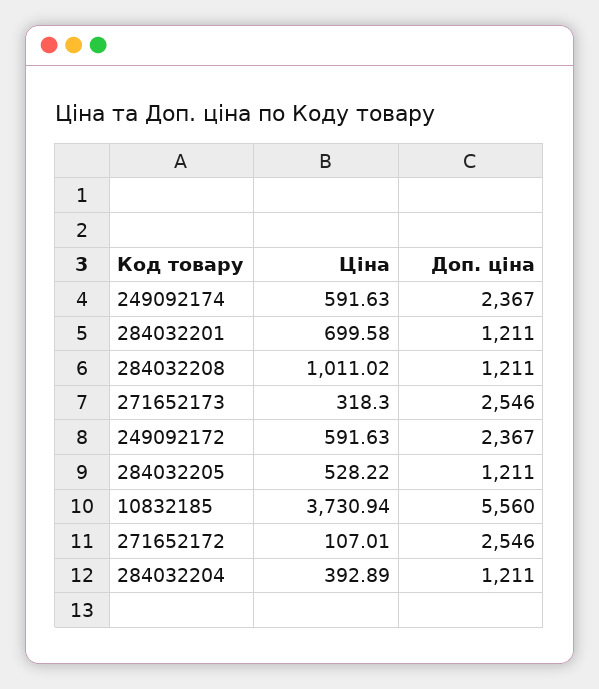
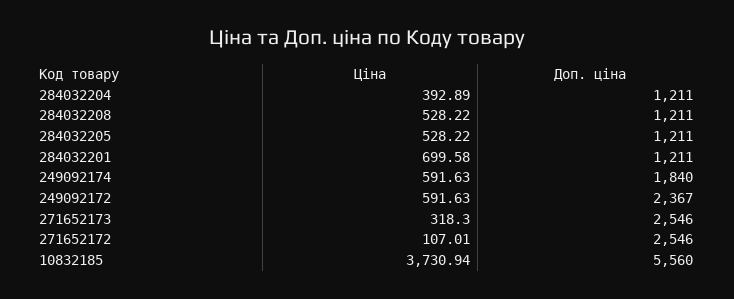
Доп. ціна, 249092174: 2367 -> 1840
Ціна, 284032208: 1011.02 -> 528.22

